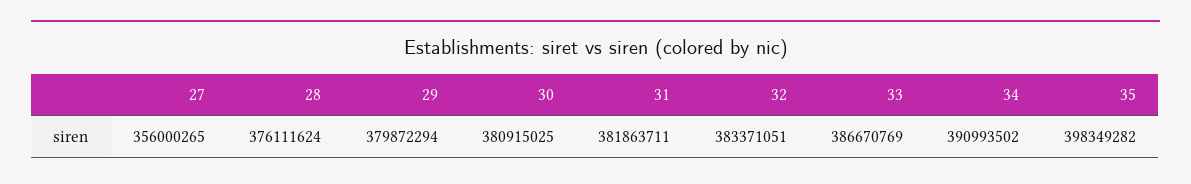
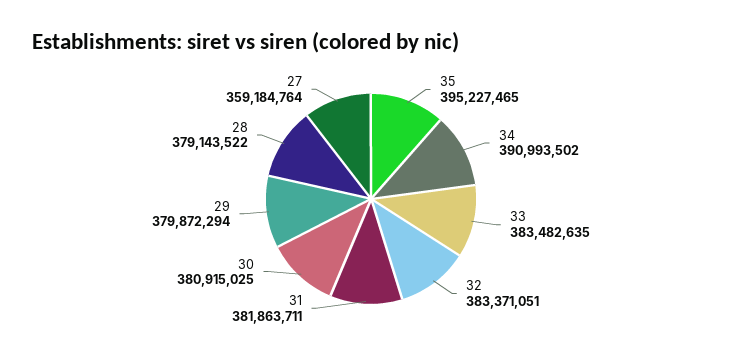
27: 356000265 -> 359184764
28: 376111624 -> 379143522
33: 386670769 -> 383482635
35: 398349282 -> 395227465

